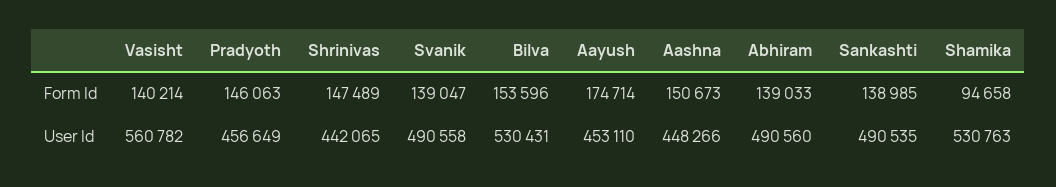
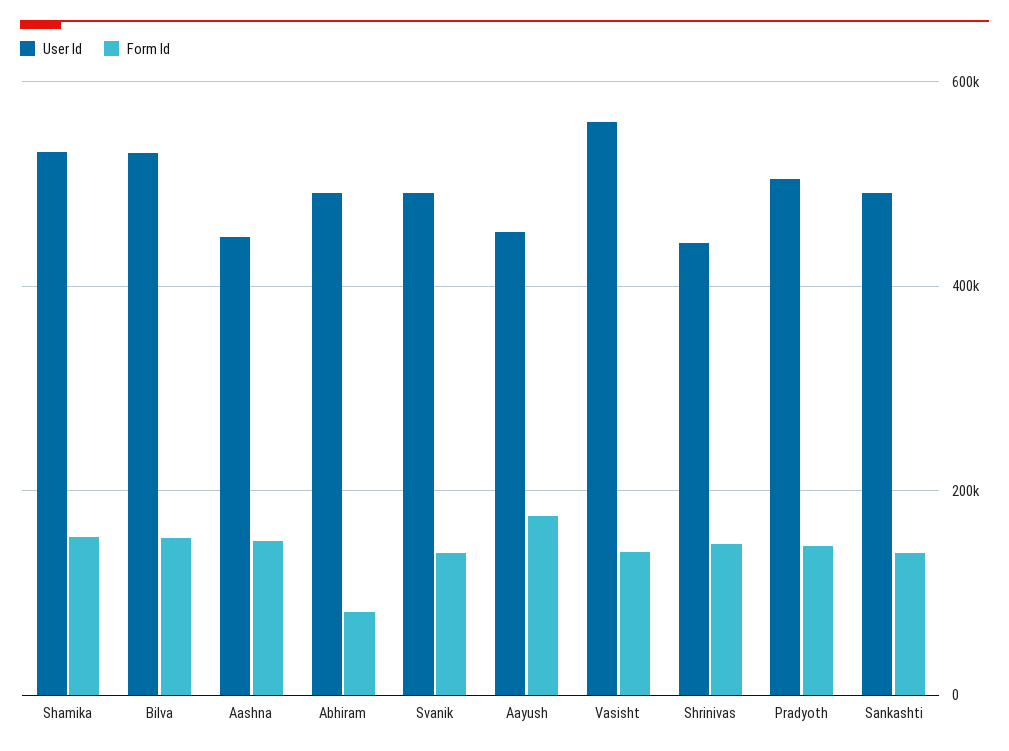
Form Id, Abhiram: 139033 -> 80000
Form Id, Shamika: 94658 -> 160000
User Id, Pradyoth: 456649 -> 500000

